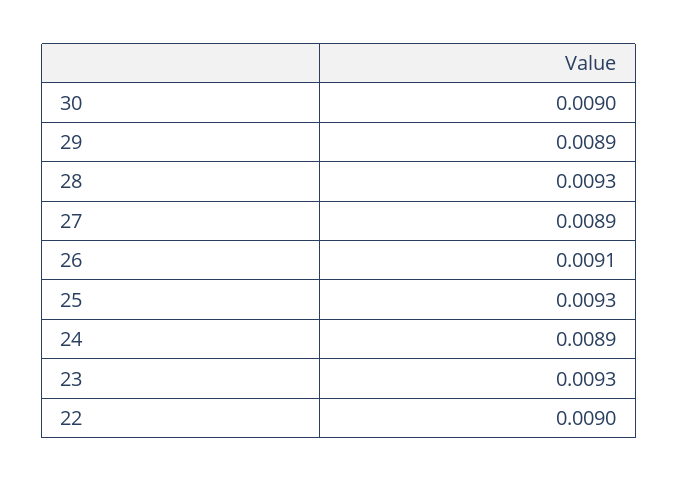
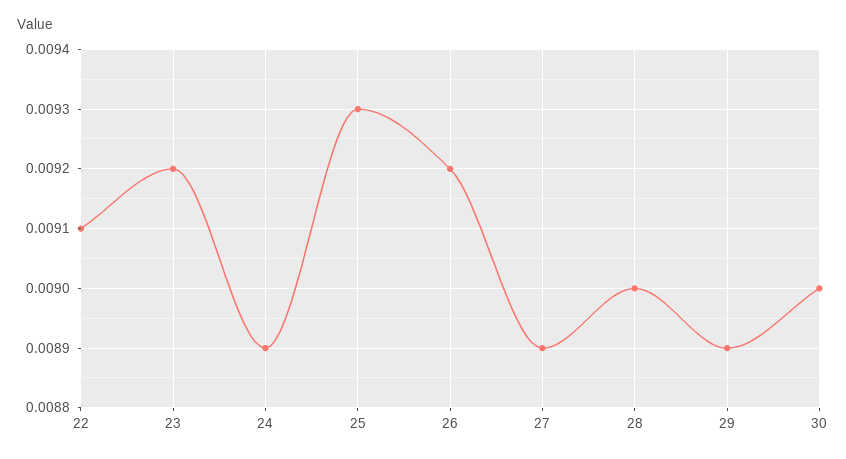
28: 0.0093 -> 0.009
26: 0.0091 -> 0.0092
23: 0.0093 -> 0.0092
22: 0.009 -> 0.0091

